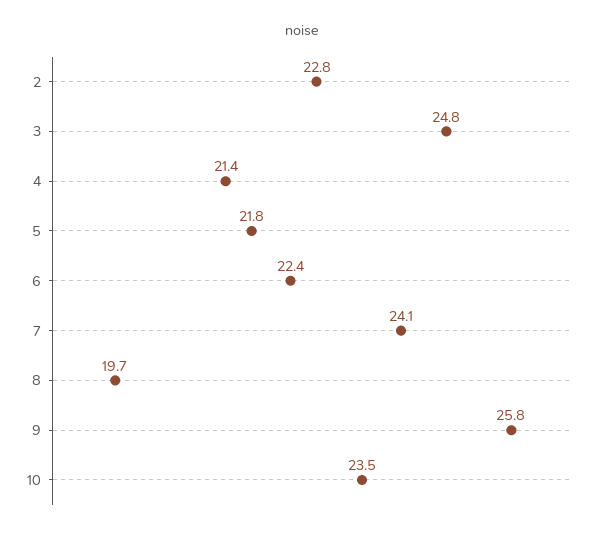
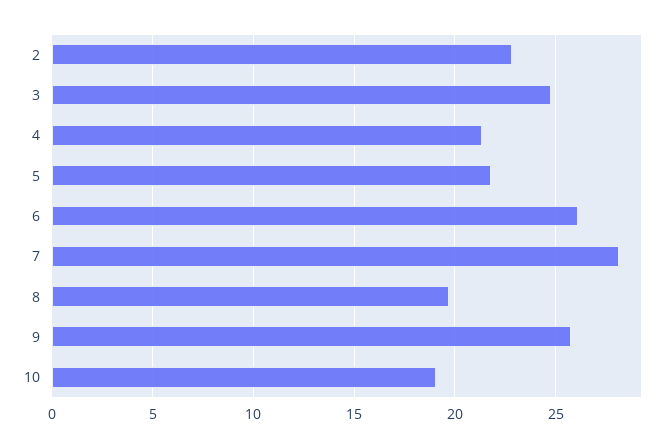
6: 22.4 -> 26
7: 24.1 -> 28
10: 23.5 -> 19

